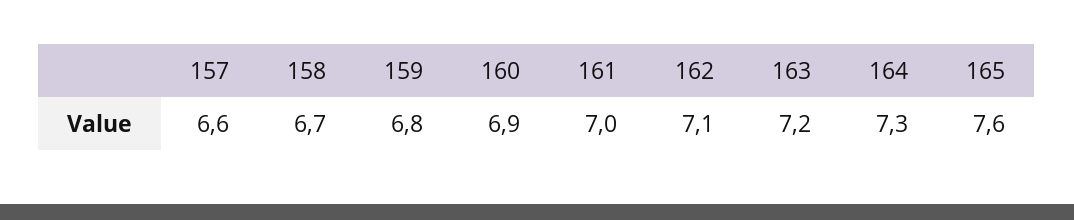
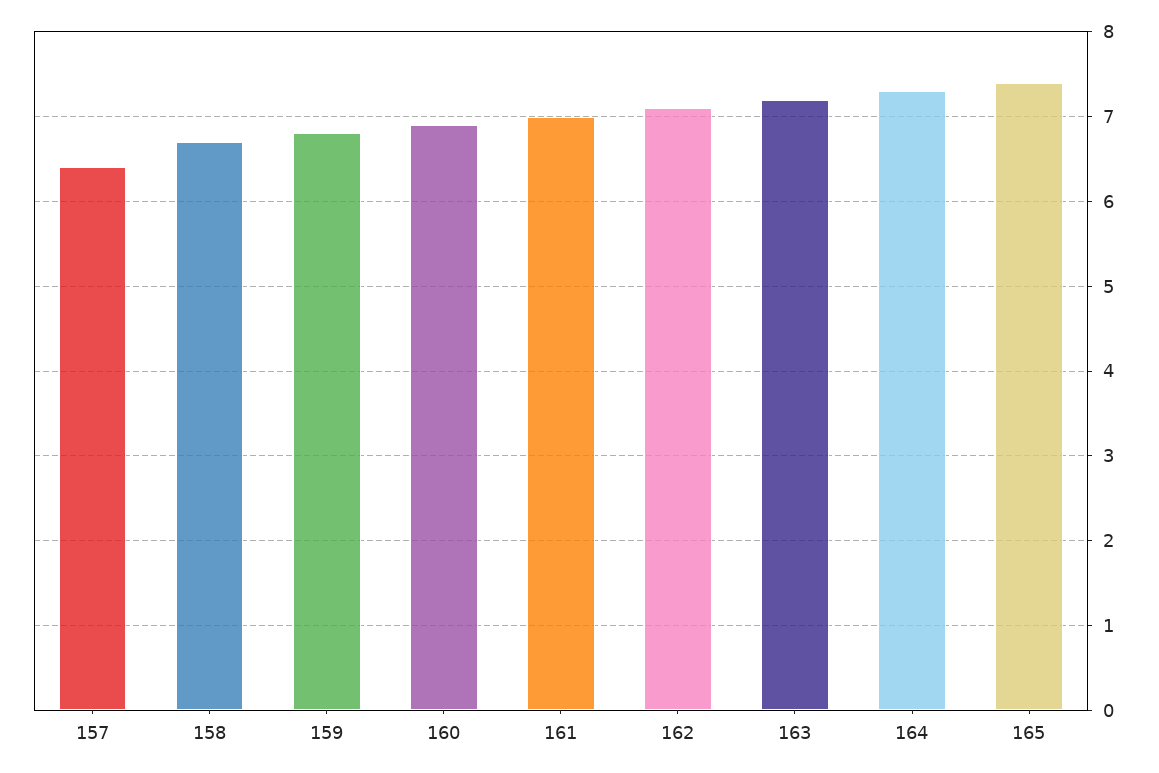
157: 6.6 -> 6.4
165: 7.6 -> 7.4

